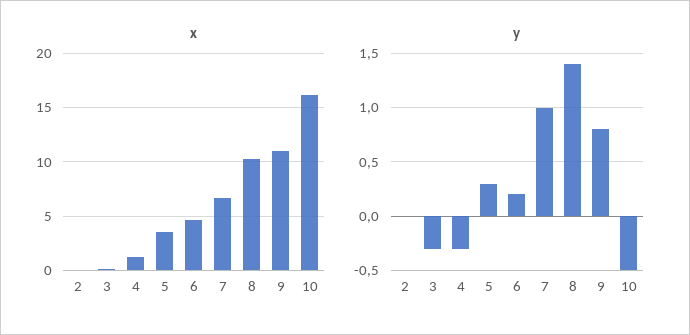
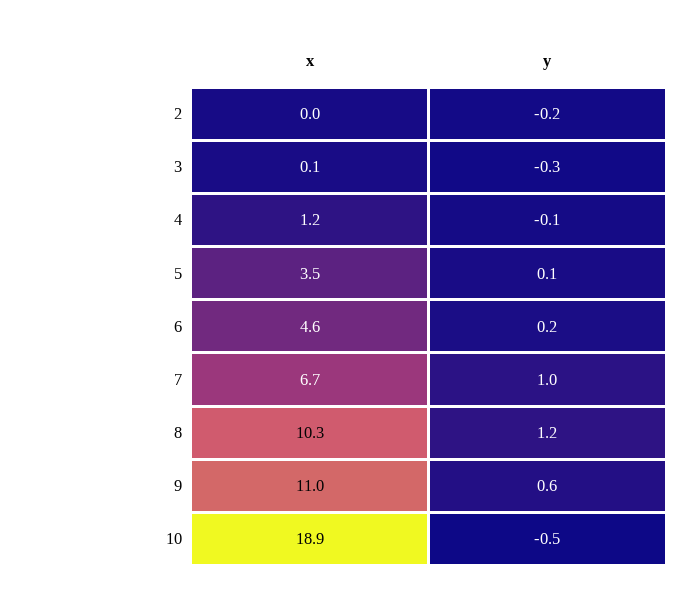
x, 10: 16 -> 18.9
y, 2: 0 -> -0.2
y, 4: -0.3 -> -0.1
y, 5: 0.3 -> 0.1
y, 8: 1.4 -> 1.2
y, 9: 0.8 -> 0.6

